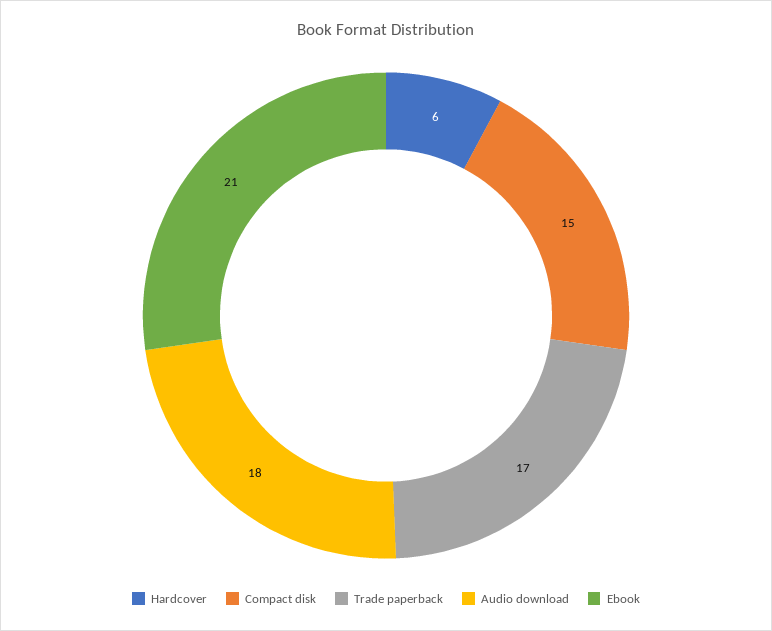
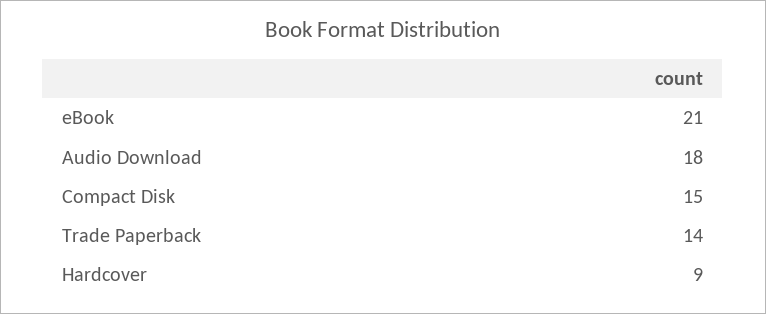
Hardcover: 6 -> 9
Trade paperback: 17 -> 14

